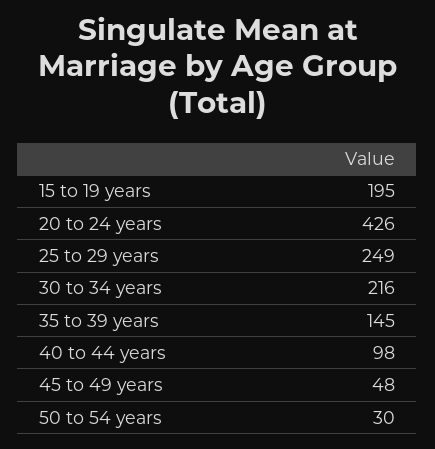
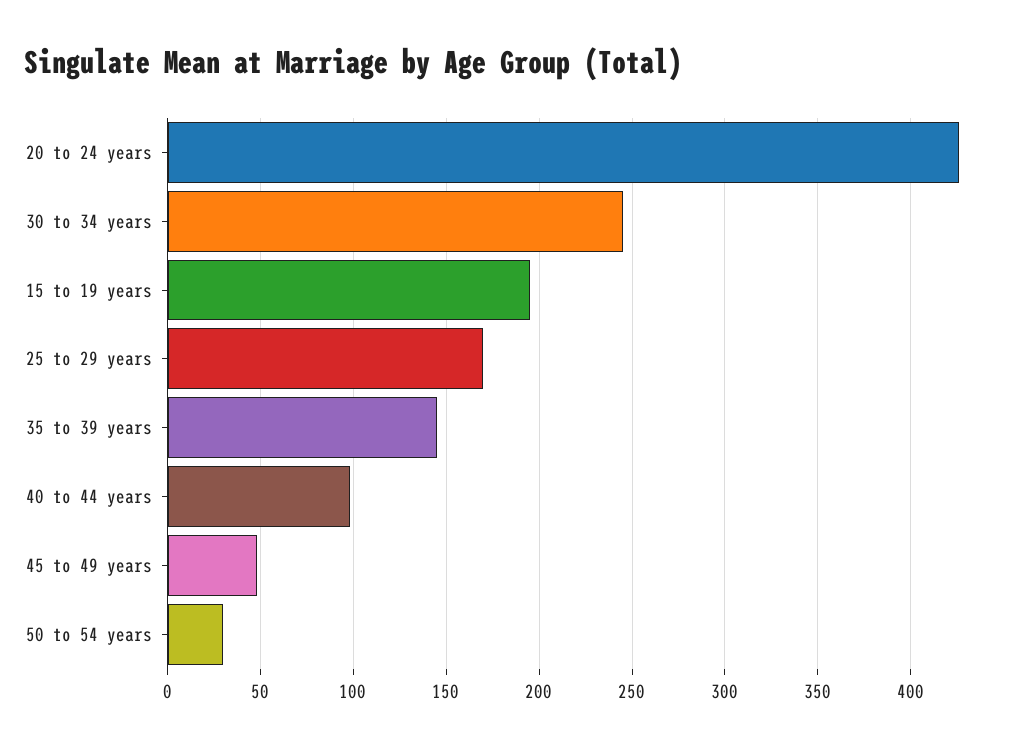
25 to 29 years: 249 -> 170
30 to 34 years: 216 -> 245

